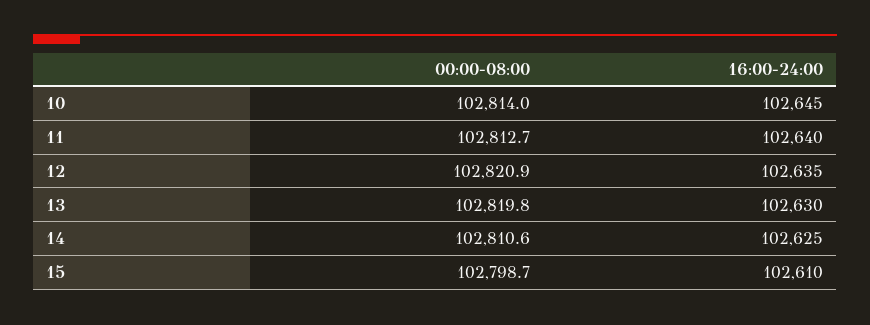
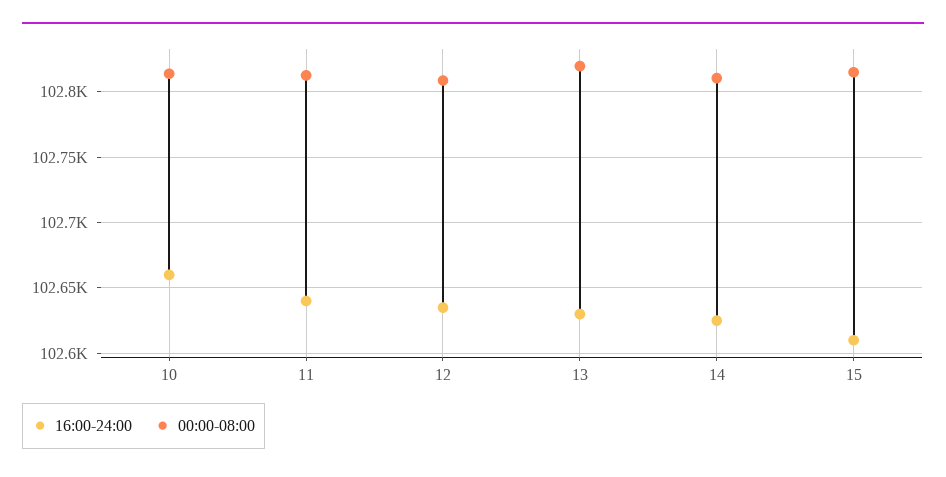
16:00-24:00, 10: 102645 -> 102660
00:00-08:00, 12: 102820.9 -> 102810
00:00-08:00, 15: 102798.7 -> 102815

